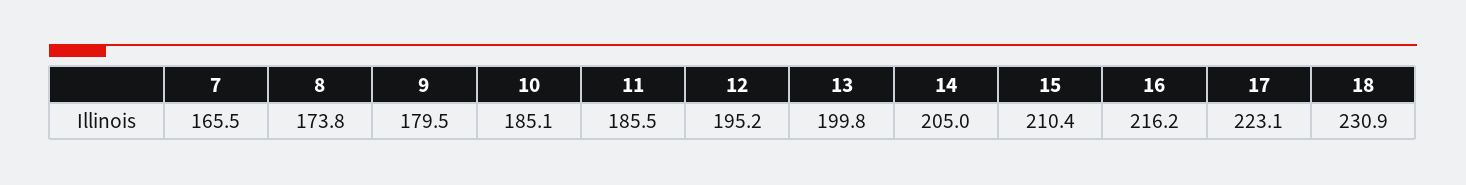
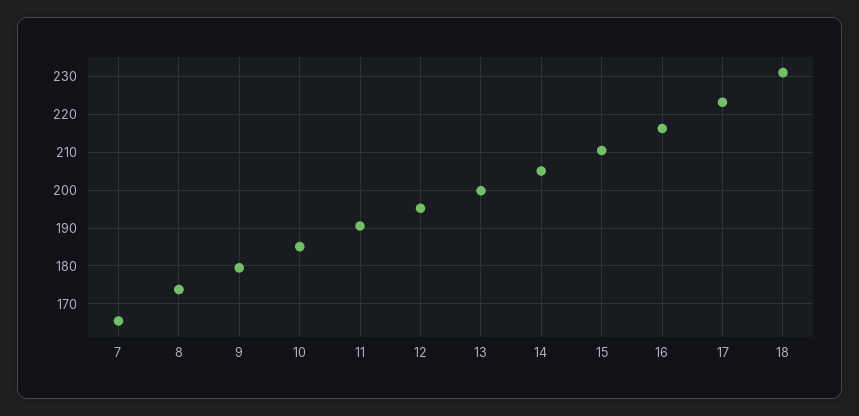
11: 185.5 -> 190

